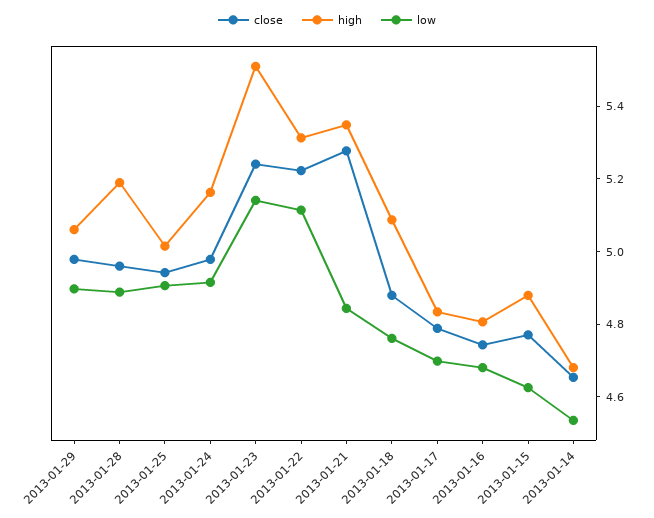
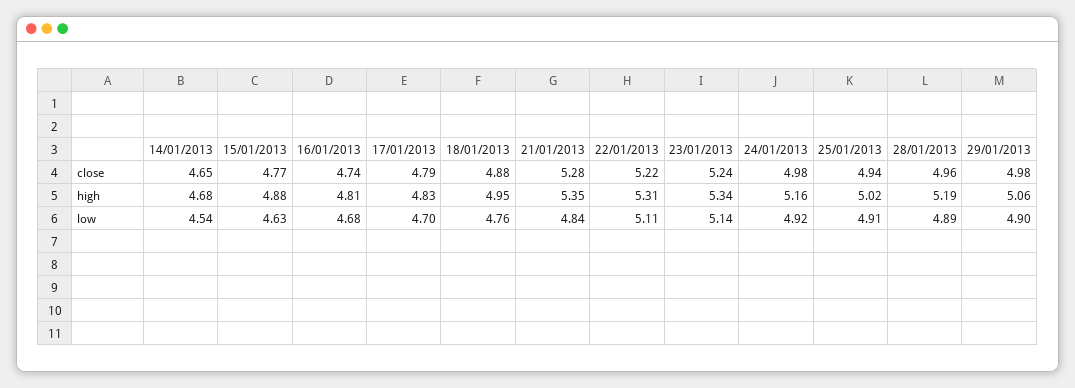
high, 2013-01-23: 5.5 -> 5.34
high, 2013-01-18: 5.1 -> 4.95

